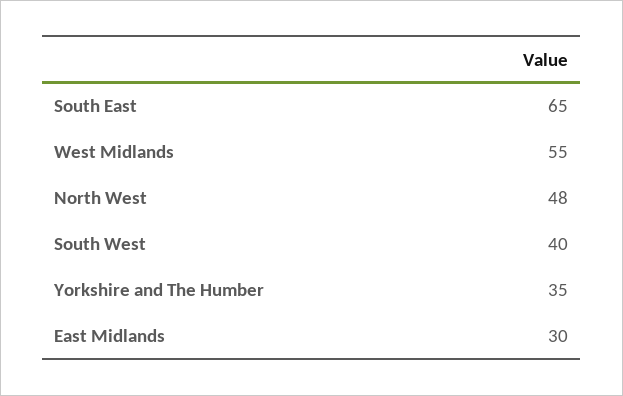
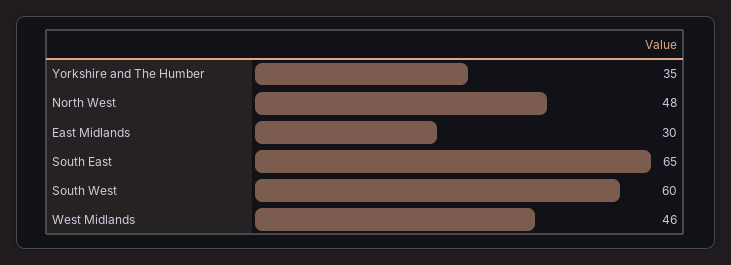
West Midlands: 55 -> 46
South West: 40 -> 60

